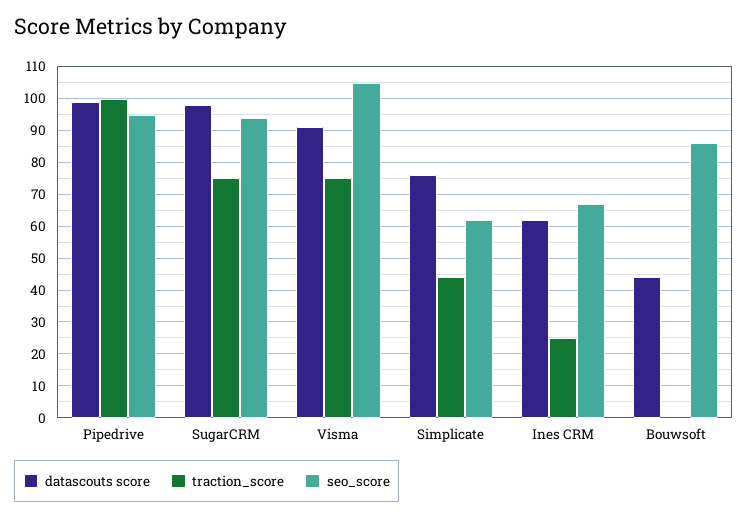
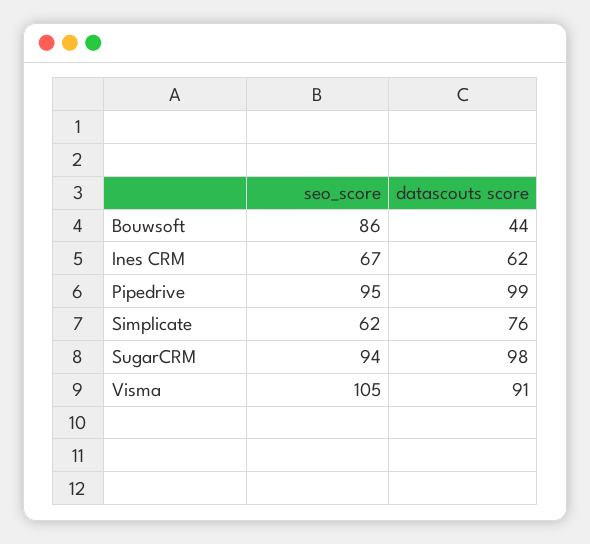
traction_score, Pipedrive: 100 -> none
traction_score, SugarCRM: 75 -> none
traction_score, Visma: 75 -> none
traction_score, Simplicate: 45 -> none
traction_score, Ines CRM: 25 -> none
traction_score, Bouwsoft: 0 -> none

